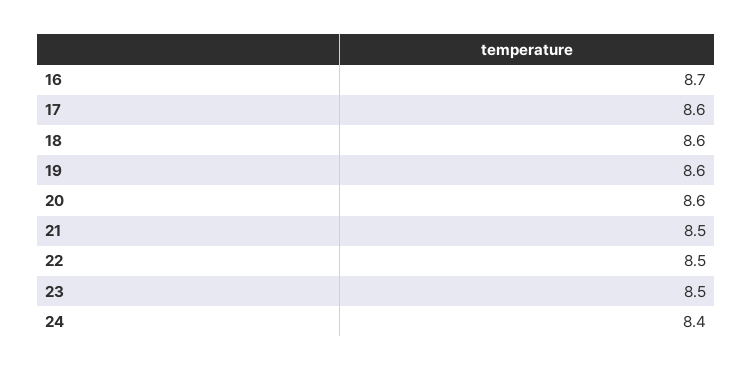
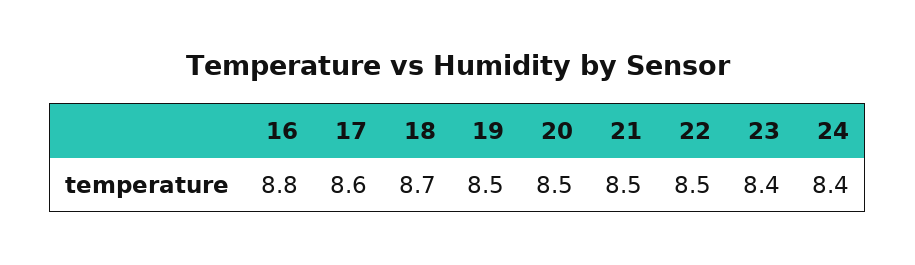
16: 8.7 -> 8.8
18: 8.6 -> 8.7
19: 8.6 -> 8.5
20: 8.6 -> 8.5
23: 8.5 -> 8.4

